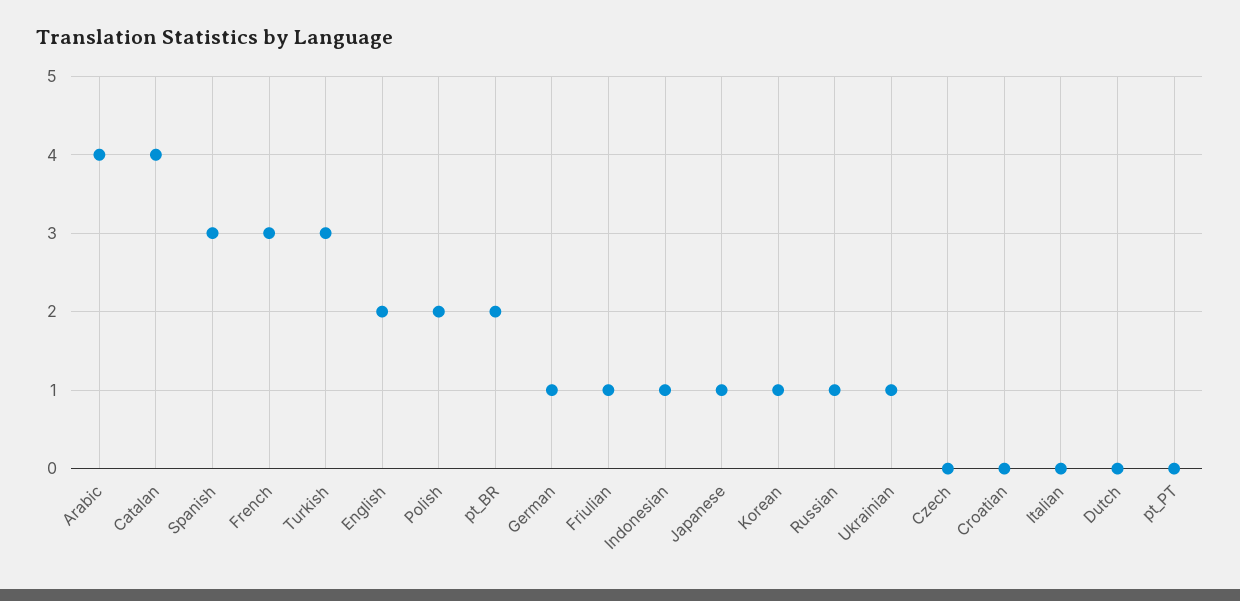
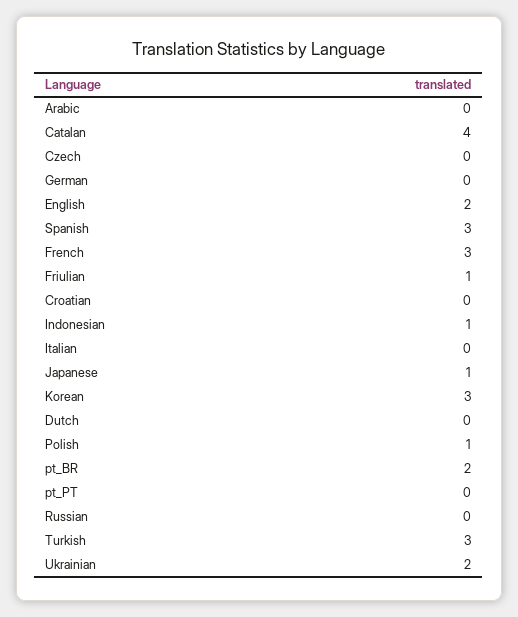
Arabic: 4 -> 0
Polish: 2 -> 1
German: 1 -> 0
Korean: 1 -> 3
Russian: 1 -> 0
Ukrainian: 1 -> 2

